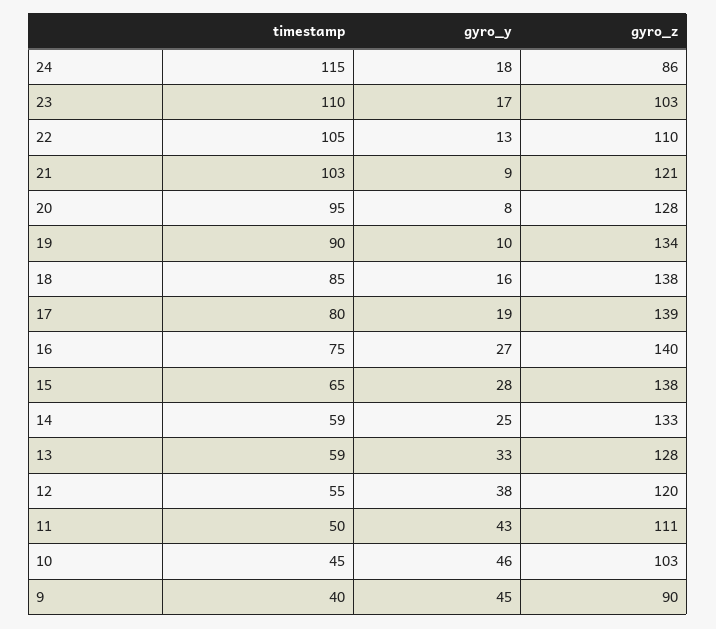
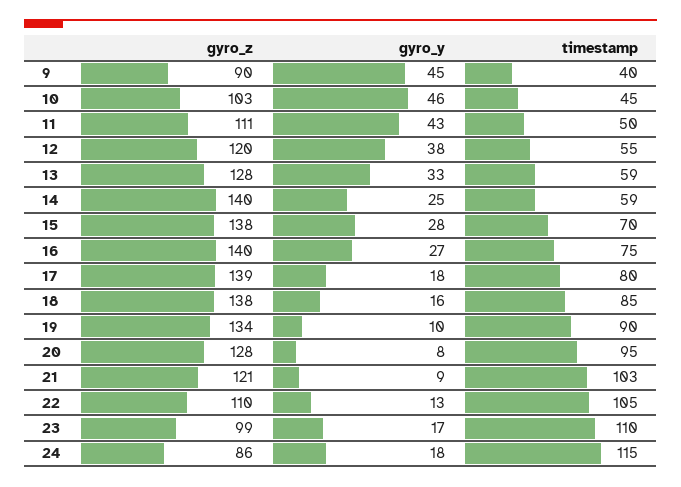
gyro_z, 23: 103 -> 99
gyro_y, 17: 19 -> 18
timestamp, 15: 65 -> 70
gyro_z, 14: 133 -> 140

